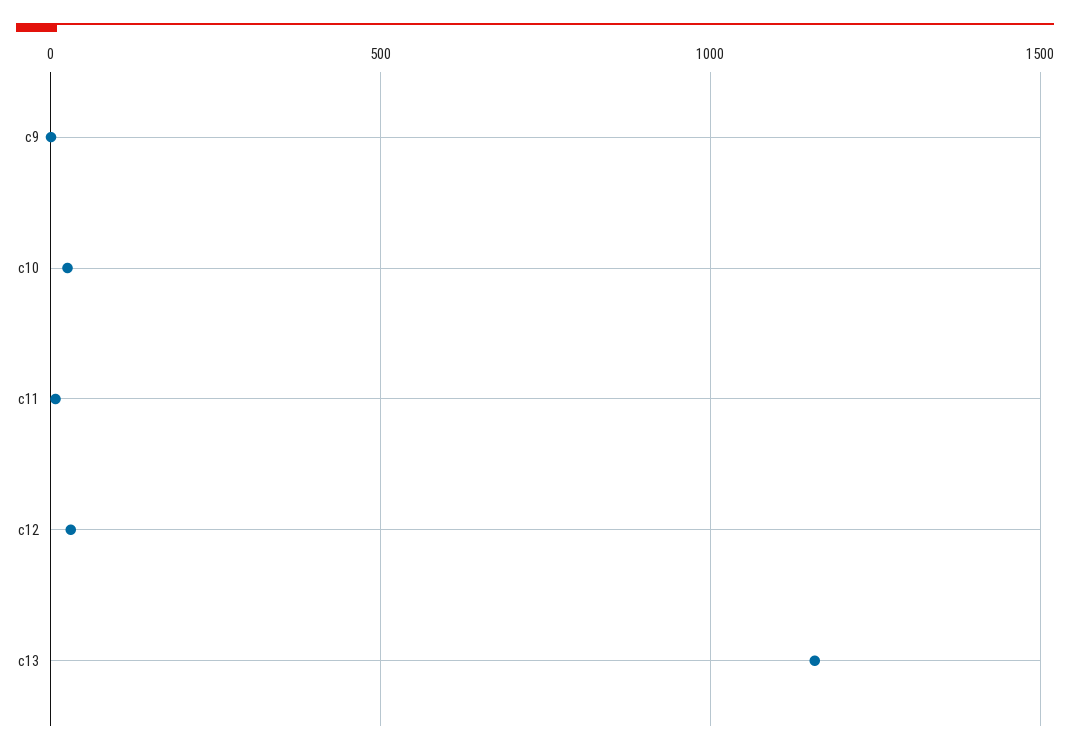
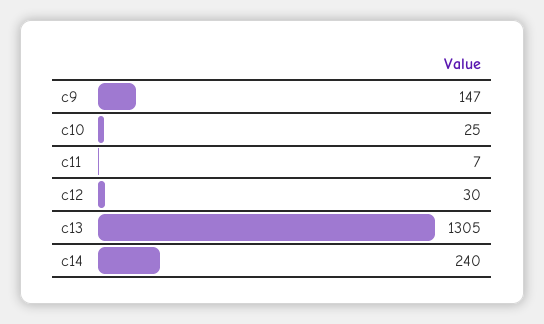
c9: 0 -> 147
c13: 1150 -> 1305
c14: none -> 240

